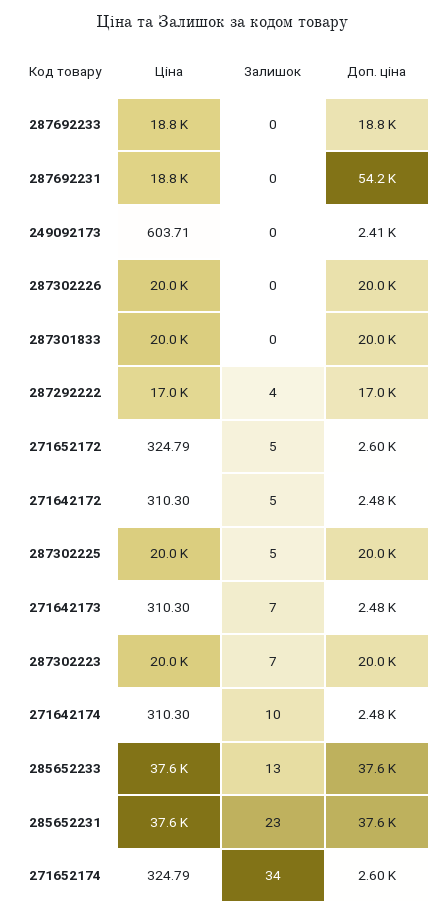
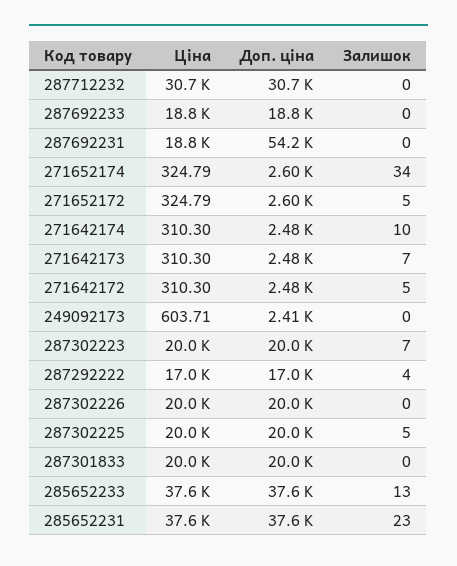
Ціна, 287712232: none -> 30700
Доп. ціна, 287712232: none -> 30700
Залишок, 287712232: none -> 0

